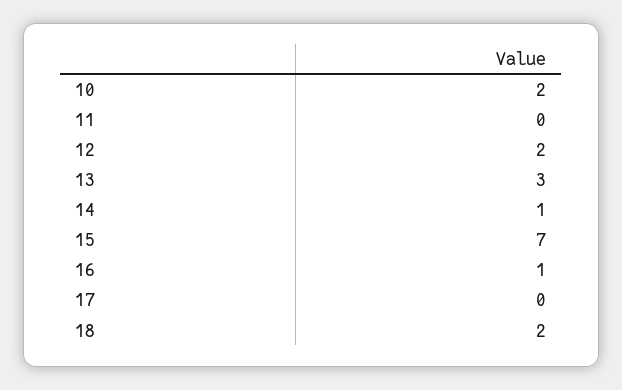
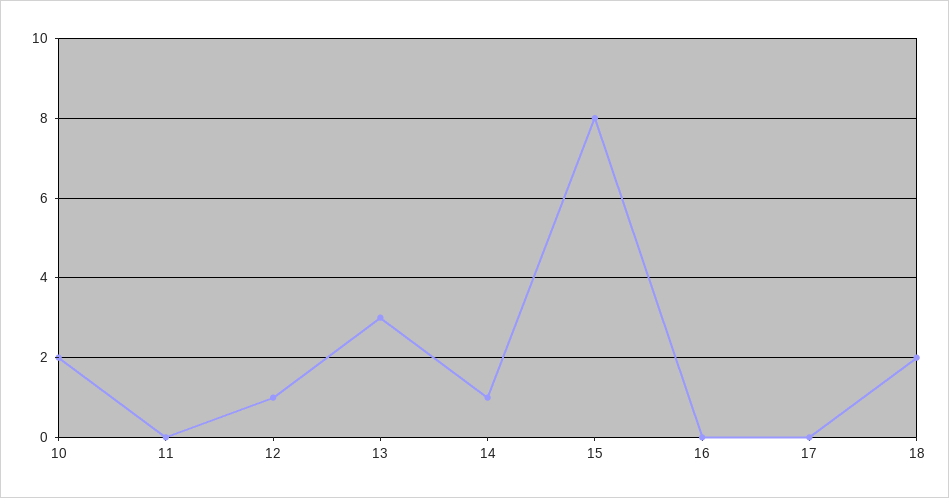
12: 2 -> 1
15: 7 -> 8
16: 1 -> 0

